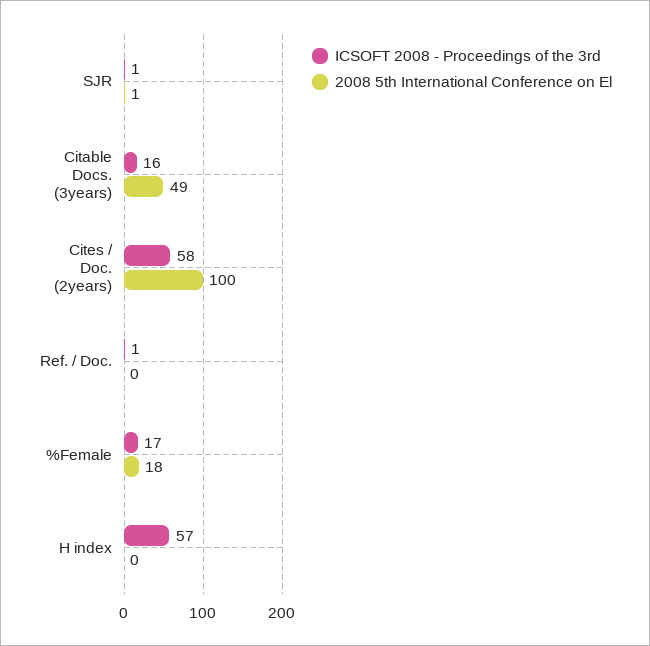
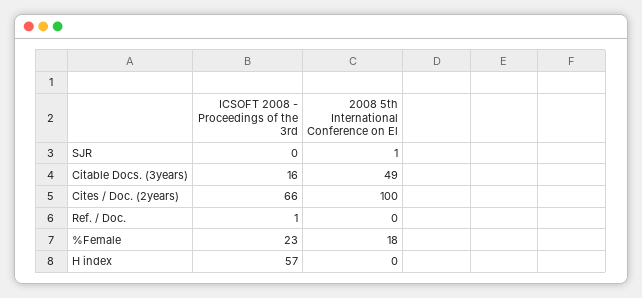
ICSOFT 2008 - Proceedings of the 3rd, SJR: 1 -> 0
ICSOFT 2008 - Proceedings of the 3rd, Cites / Doc. (2years): 58 -> 66
ICSOFT 2008 - Proceedings of the 3rd, %Female: 17 -> 23

